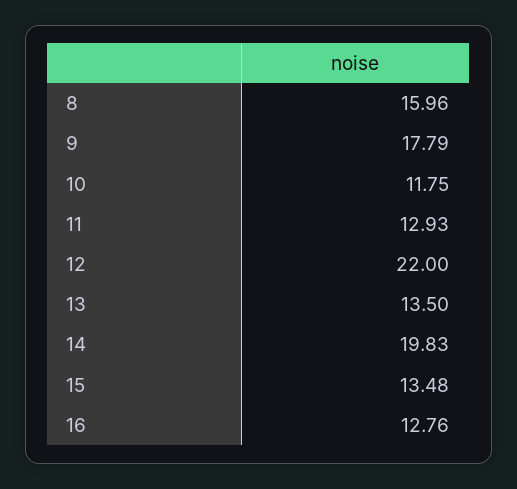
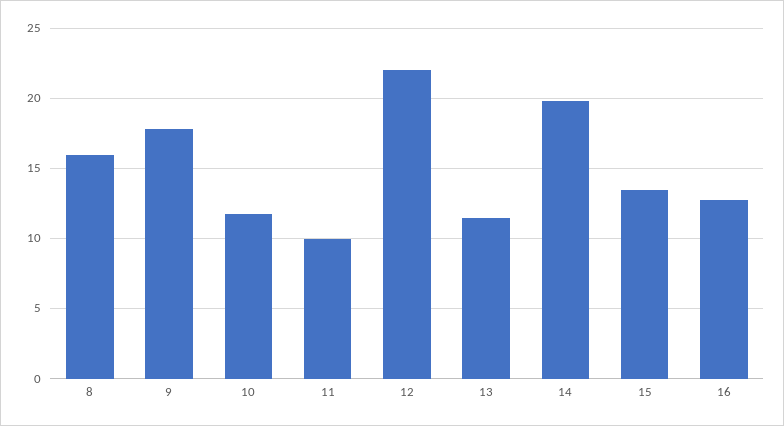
11: 12.93 -> 10
13: 13.5 -> 11.5

